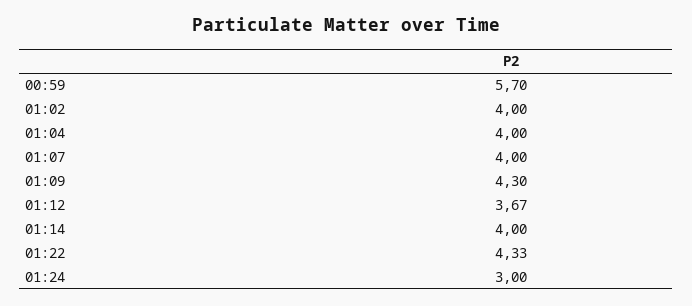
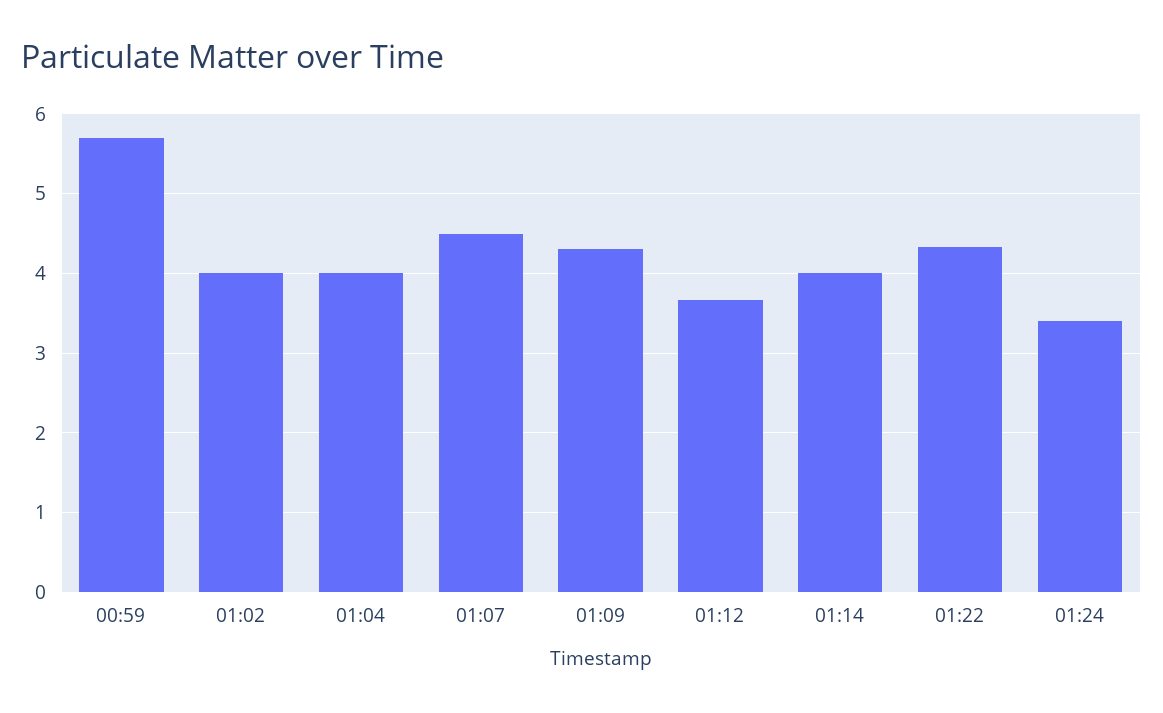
01:07: 4 -> 4.5
01:24: 3 -> 3.4

